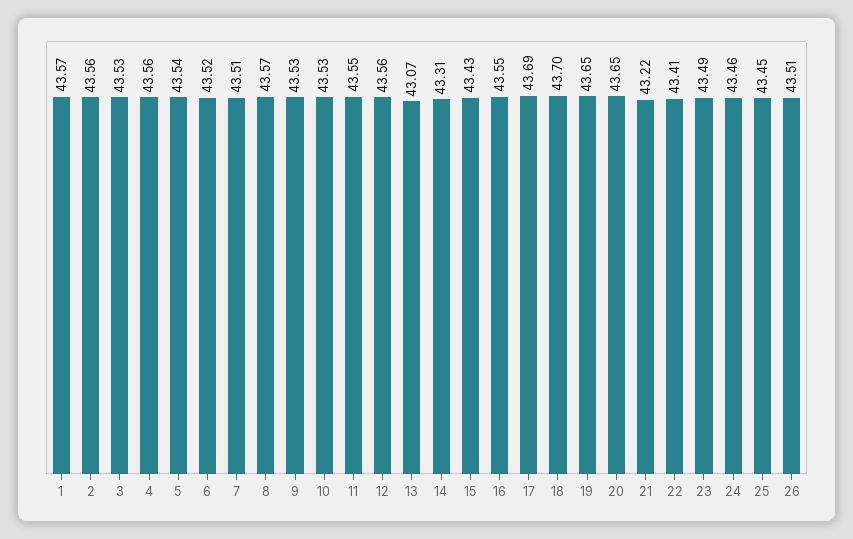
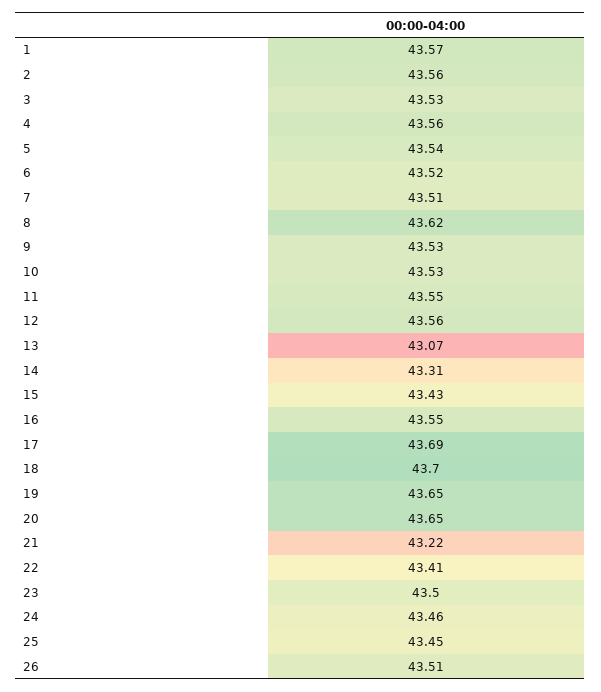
8: 43.57 -> 43.62
23: 43.49 -> 43.5

